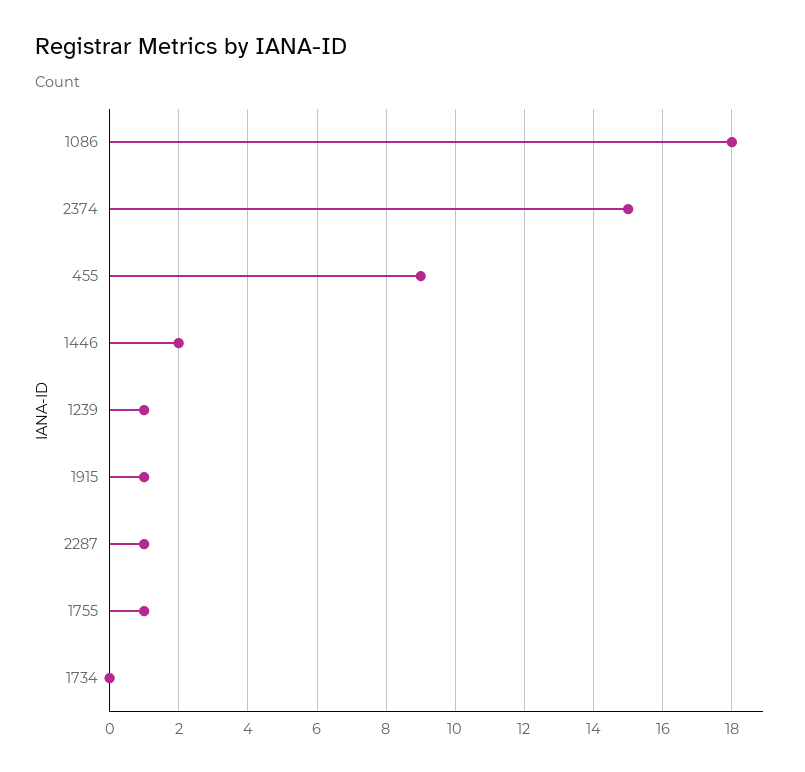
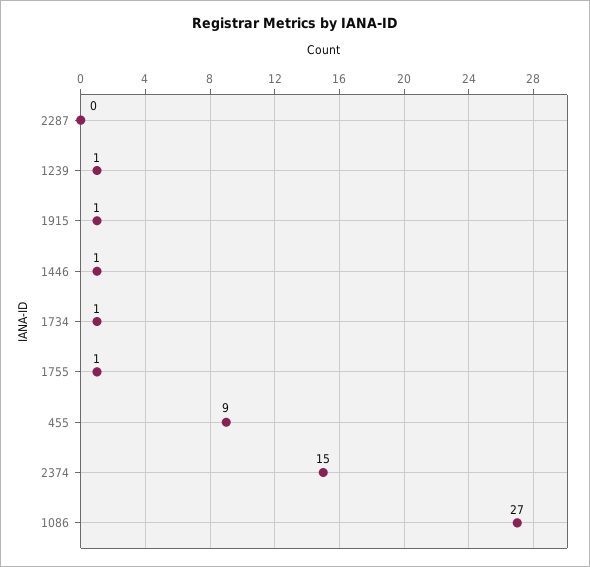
1086: 18 -> 27
1446: 2 -> 1
2287: 1 -> 0
1734: 0 -> 1

